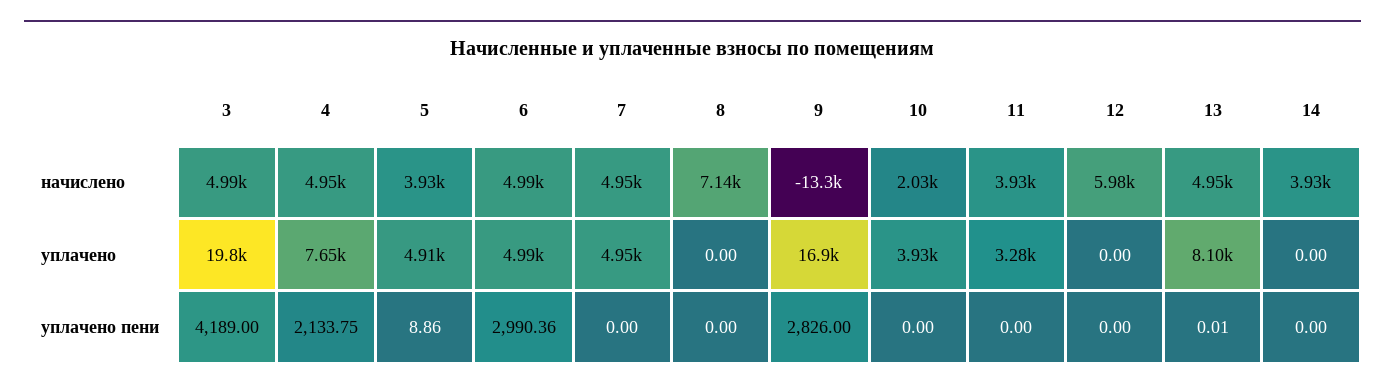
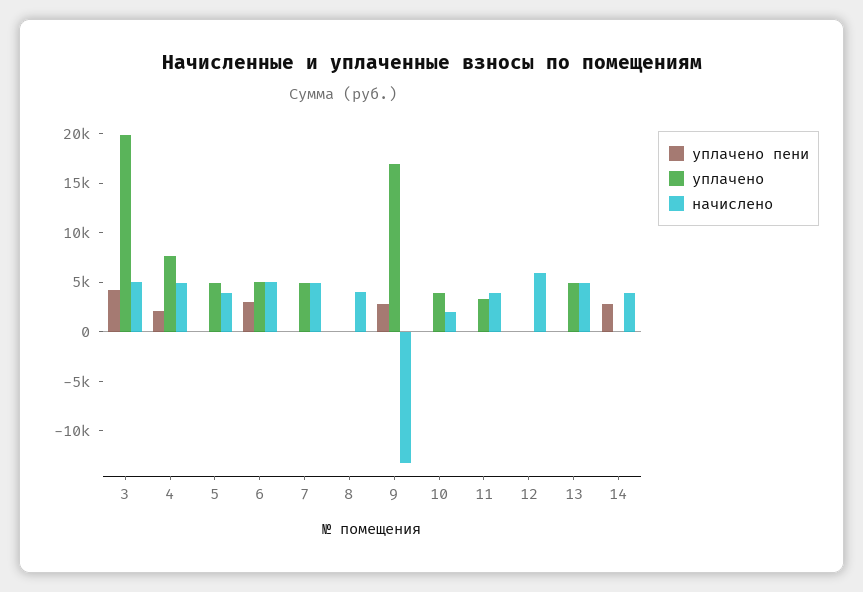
начислено, 8: 7140 -> 4000
уплачено, 13: 8100 -> 5000
уплачено пени, 14: 0 -> 3000

